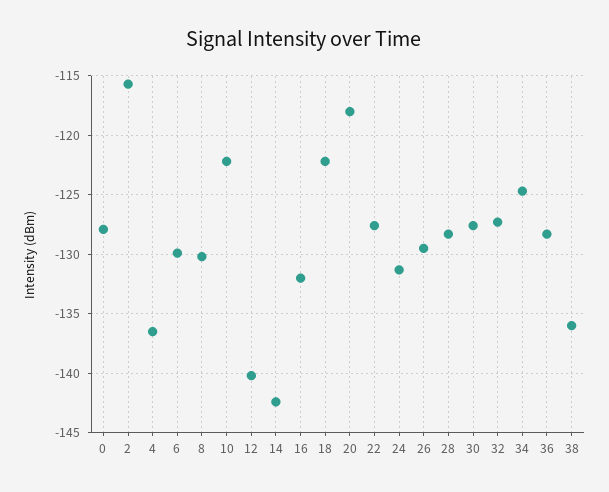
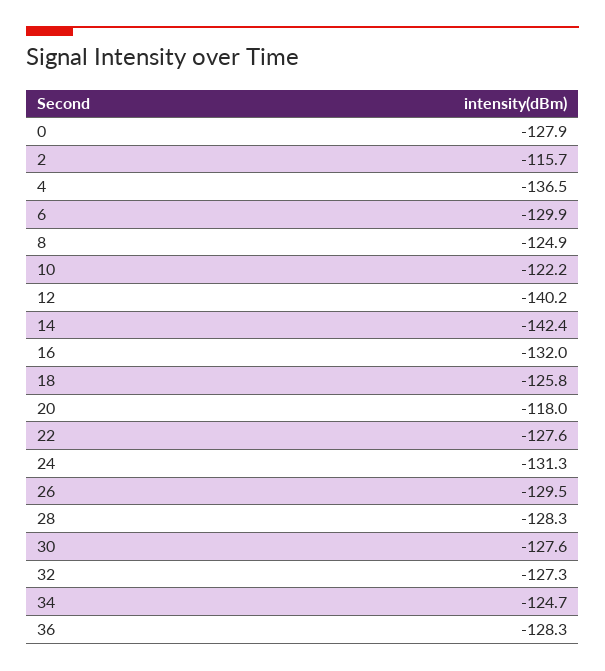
8: -130 -> -124.9
18: -122 -> -125.8
38: -136 -> none

